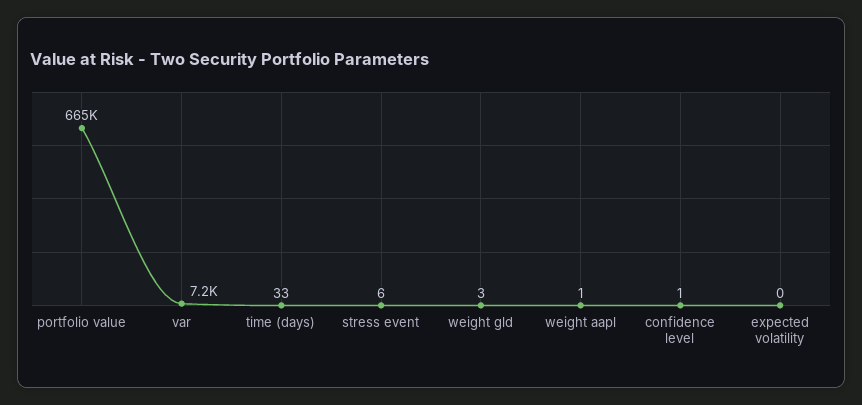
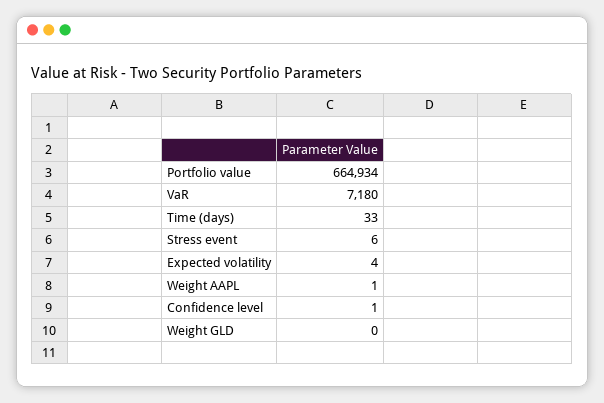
weight gld: 3 -> 0
expected volatility: 0 -> 4

